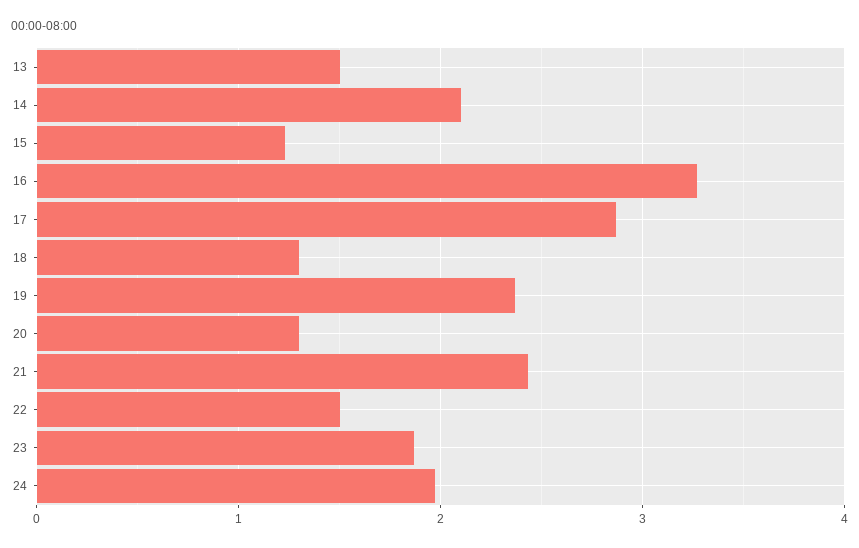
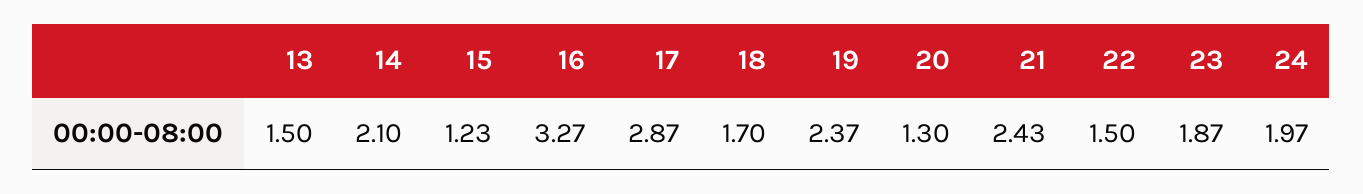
18: 1.3 -> 1.7

